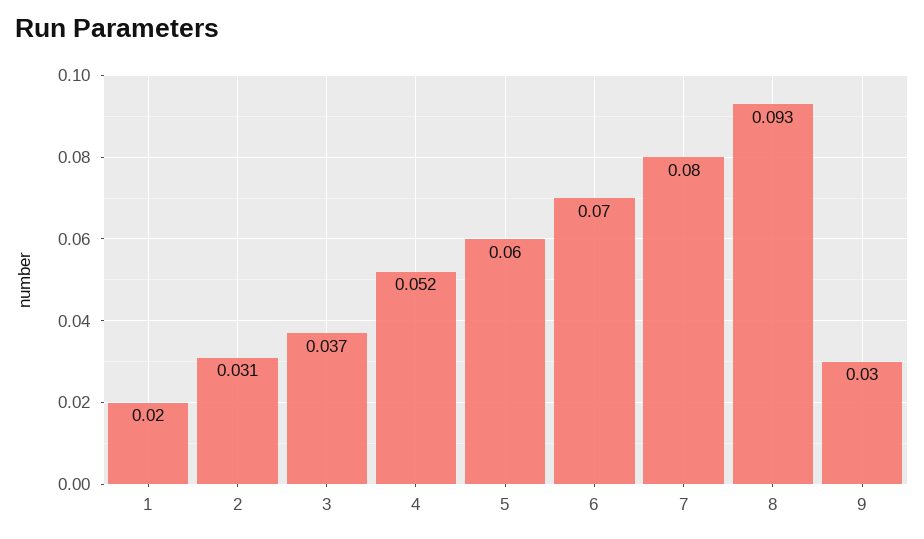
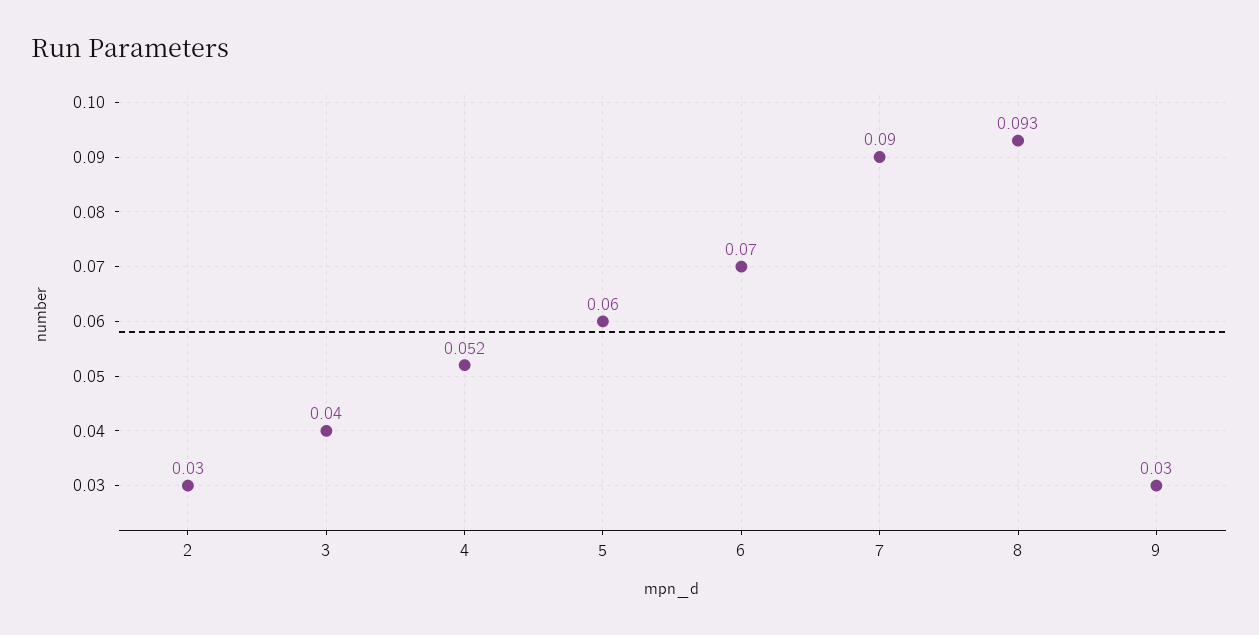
1: 0.02 -> none
2: 0.031 -> 0.03
3: 0.037 -> 0.04
7: 0.08 -> 0.09

